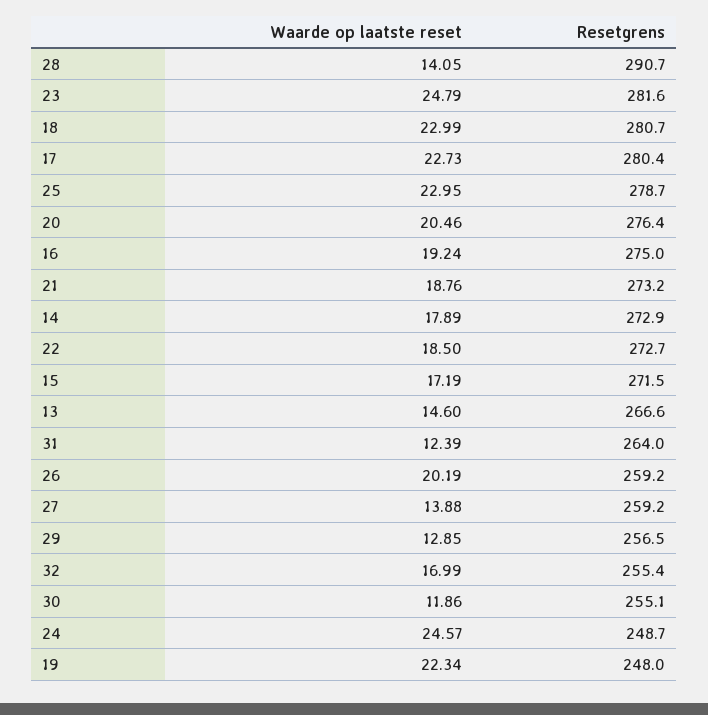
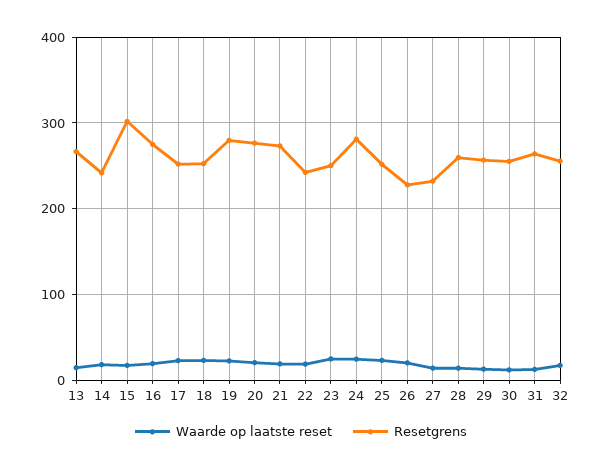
Resetgrens, 28: 290.7 -> 260
Resetgrens, 23: 281.6 -> 250
Resetgrens, 18: 280.7 -> 250
Resetgrens, 17: 280.4 -> 250
Resetgrens, 25: 278.7 -> 250
Resetgrens, 14: 272.9 -> 240
Resetgrens, 22: 272.7 -> 240
Resetgrens, 15: 271.5 -> 300
Resetgrens, 26: 259.2 -> 230
Resetgrens, 27: 259.2 -> 230
Resetgrens, 24: 248.7 -> 280
Resetgrens, 19: 248 -> 280

